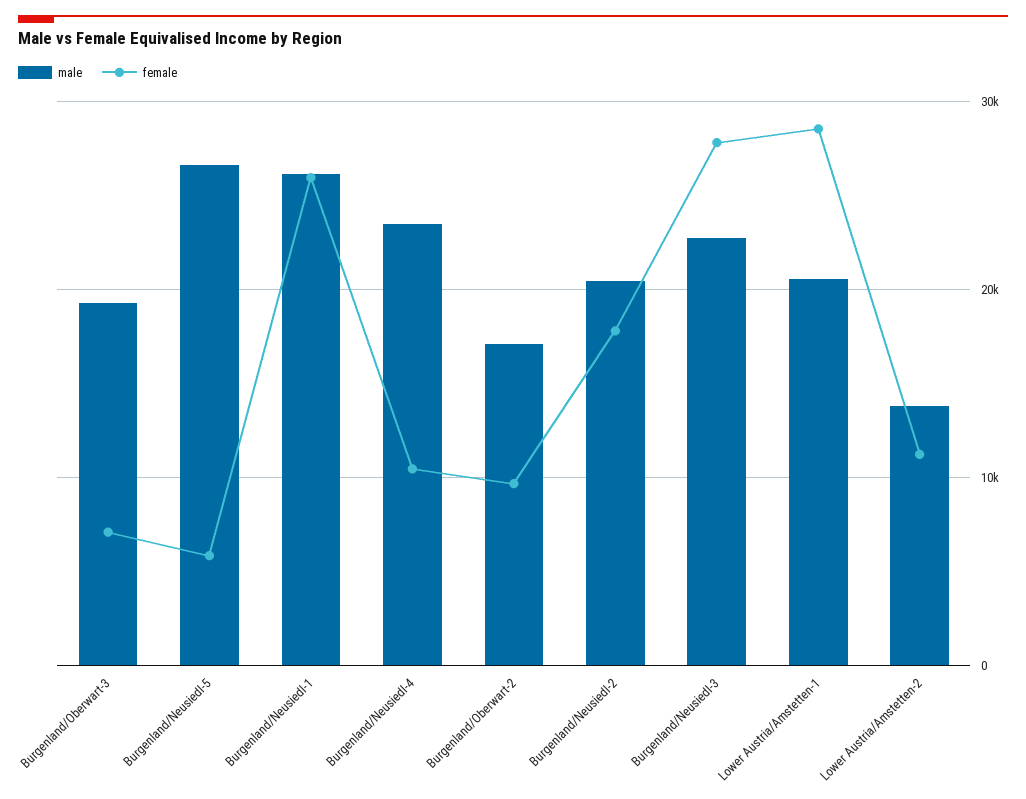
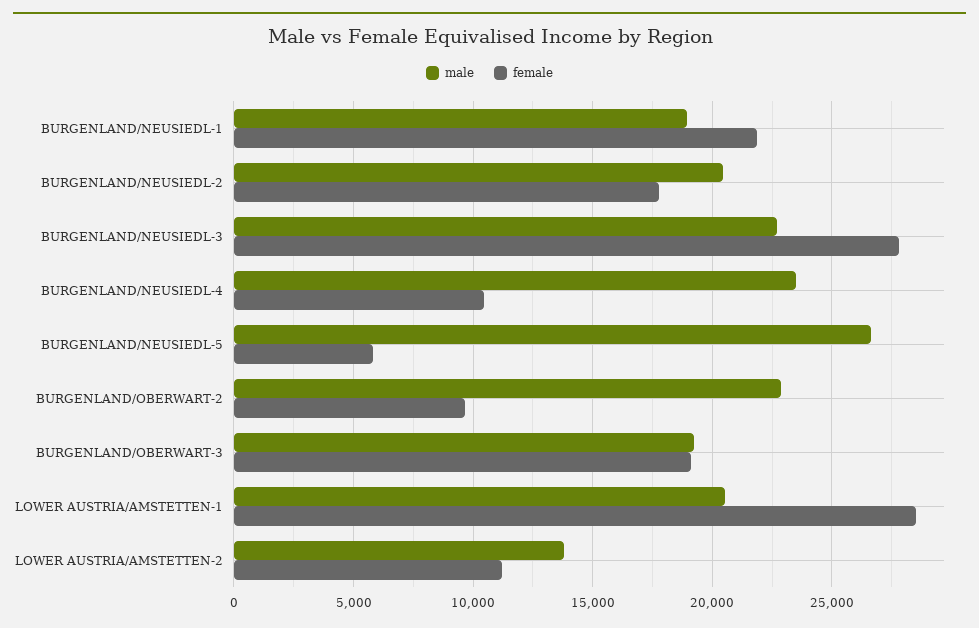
female, Burgenland/Oberwart-3: 7000 -> 19000
male, Burgenland/Neusiedl-1: 26000 -> 19000
female, Burgenland/Neusiedl-1: 26000 -> 22000
male, Burgenland/Oberwart-2: 17000 -> 23000

